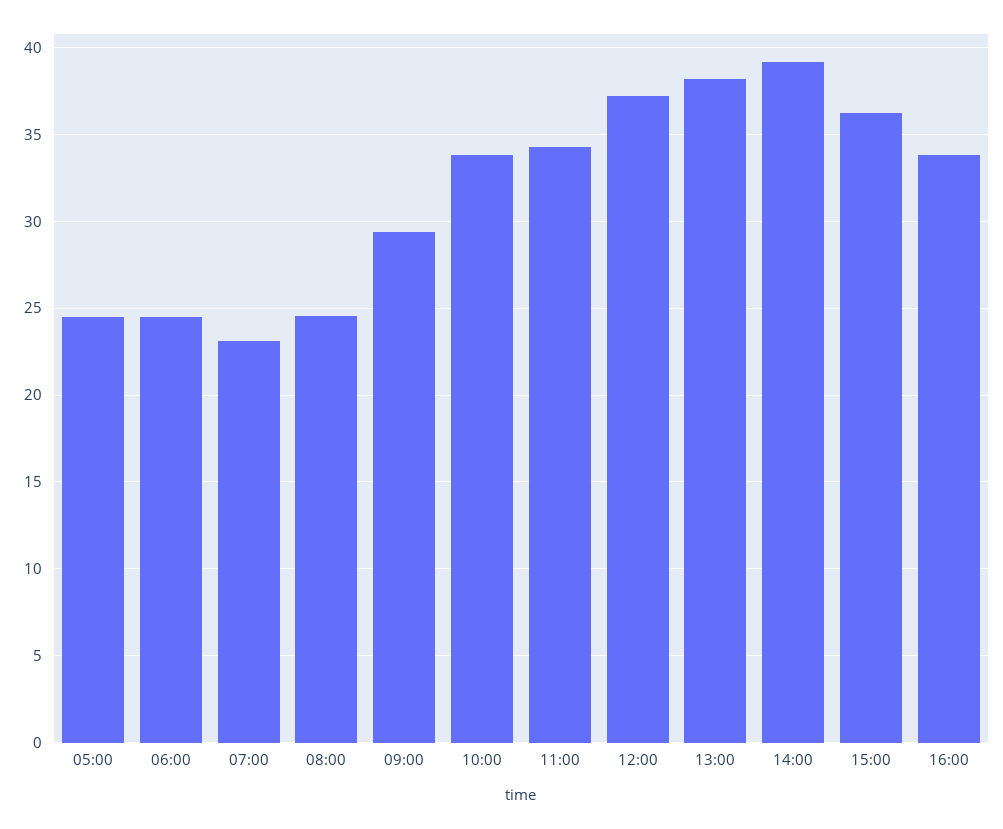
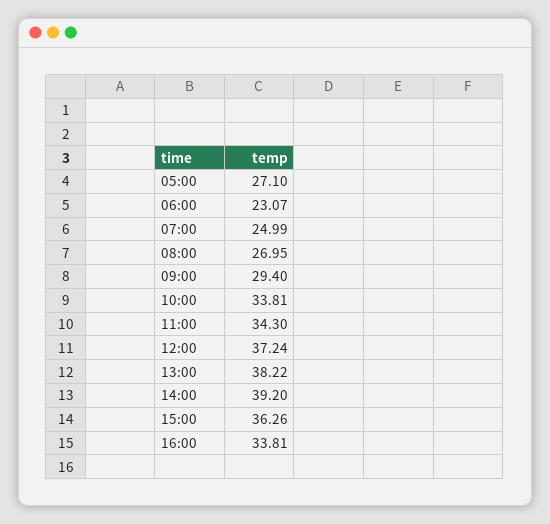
05:00: 24.5 -> 27.1
06:00: 24.5 -> 23.07
07:00: 23 -> 24.99
08:00: 24.5 -> 26.95

